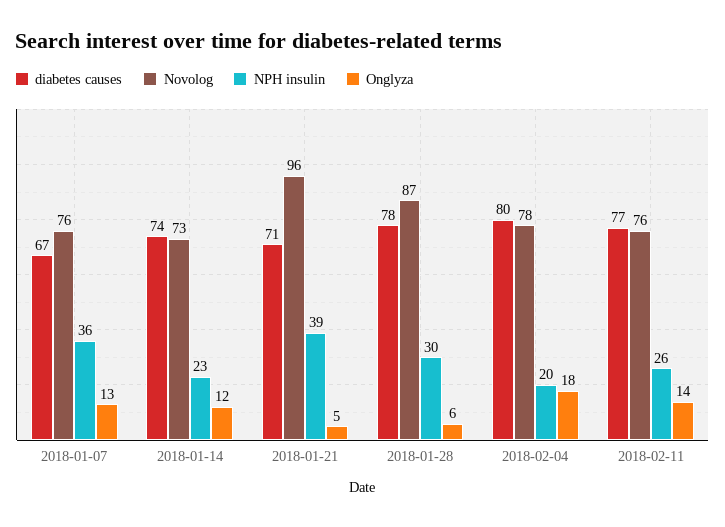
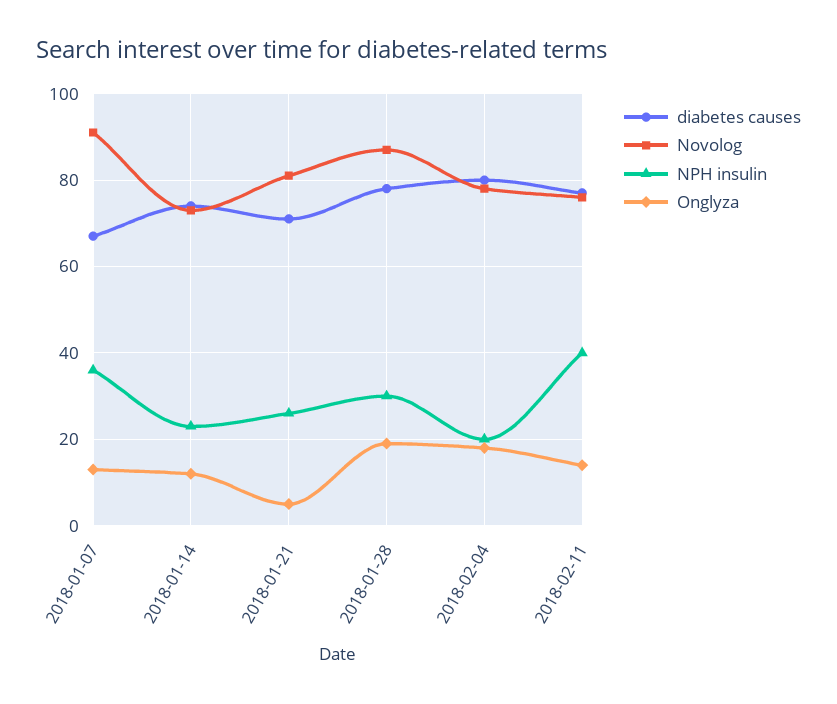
Novolog, 2018-01-07: 76 -> 90
Novolog, 2018-01-21: 96 -> 80
NPH insulin, 2018-01-21: 39 -> 25
Onglyza, 2018-01-28: 6 -> 20
NPH insulin, 2018-02-11: 26 -> 40

